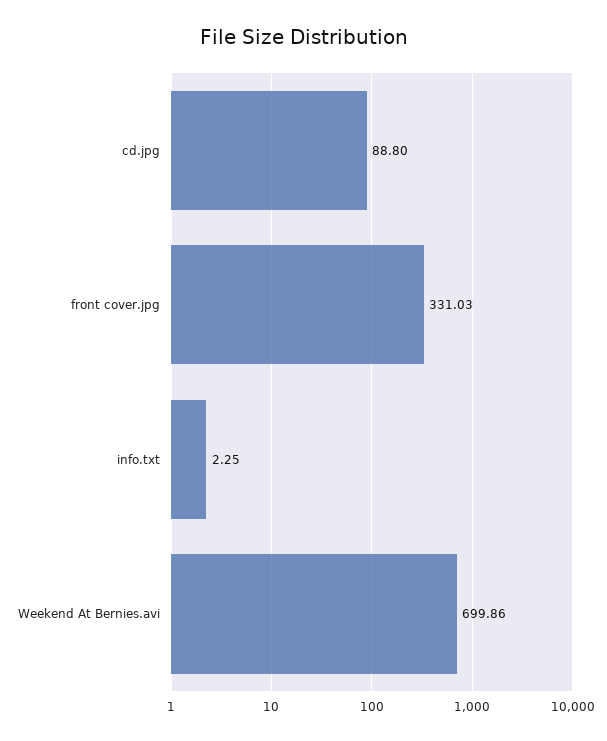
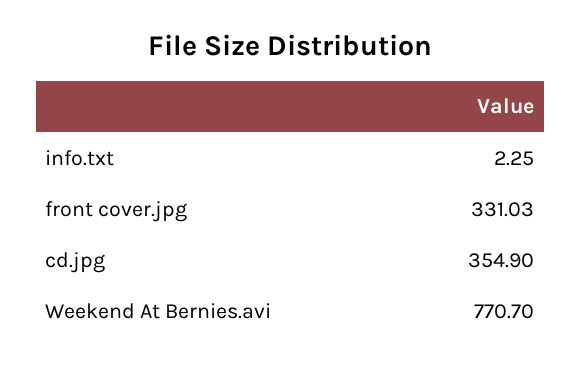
cd.jpg: 88.8 -> 354.9
Weekend At Bernies.avi: 699.86 -> 770.7

